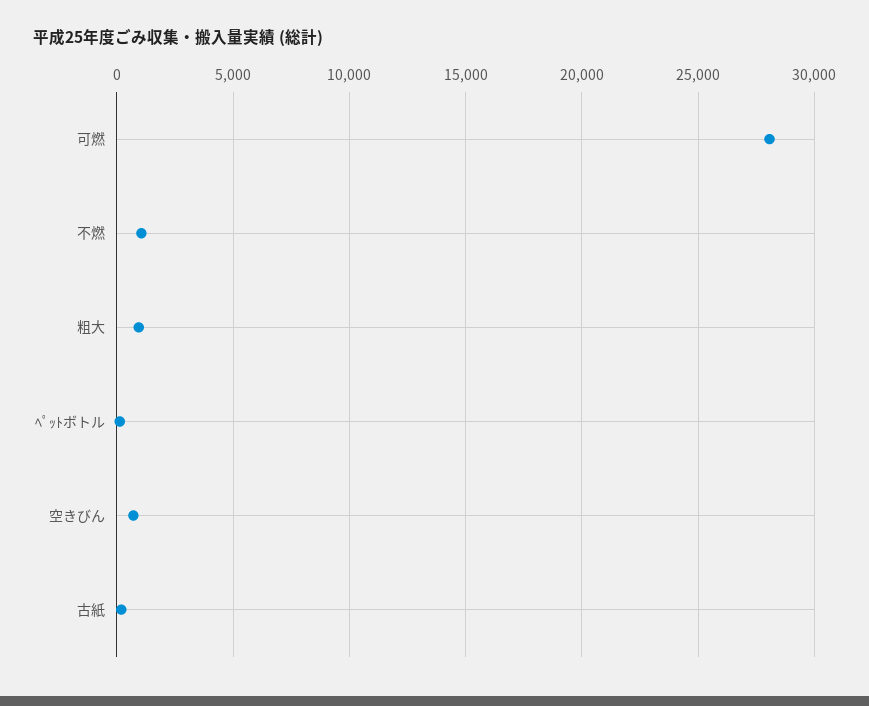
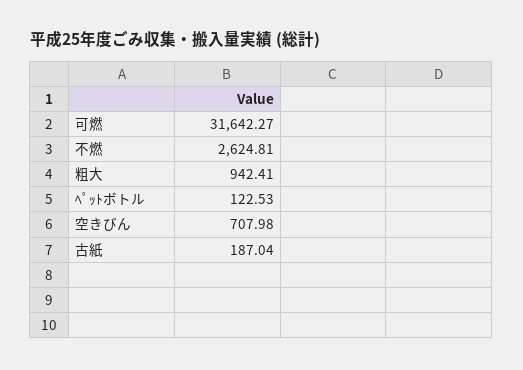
可燃: 28000 -> 31642.27
不燃: 1000 -> 2624.81

